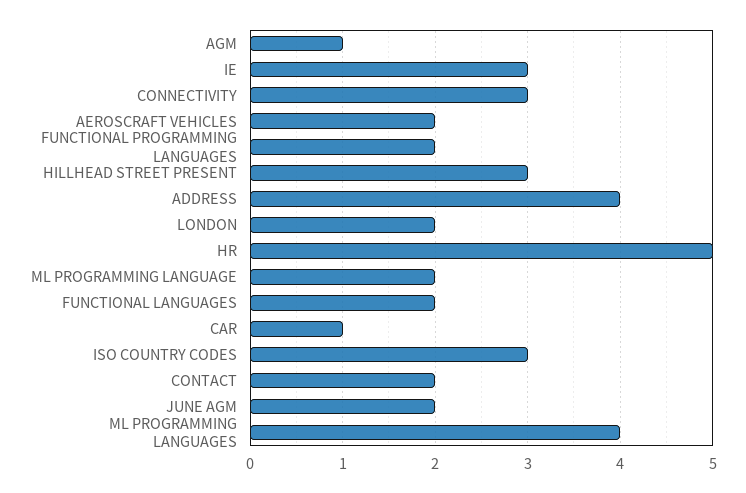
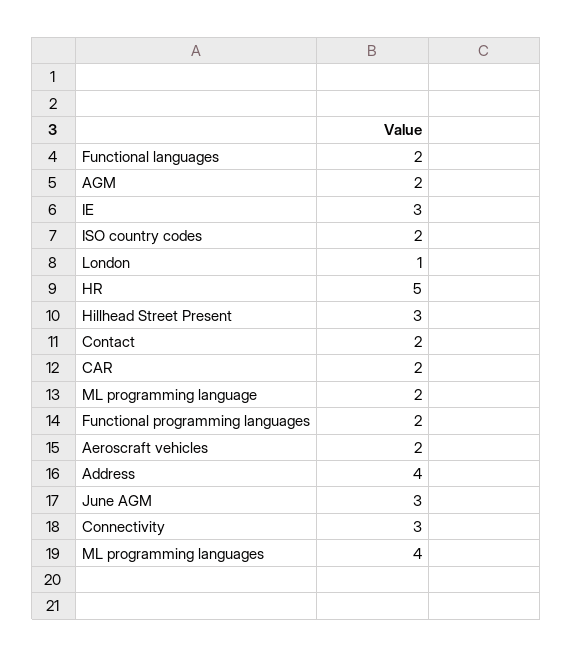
AGM: 1 -> 2
LONDON: 2 -> 1
CAR: 1 -> 2
ISO COUNTRY CODES: 3 -> 2
JUNE AGM: 2 -> 3

